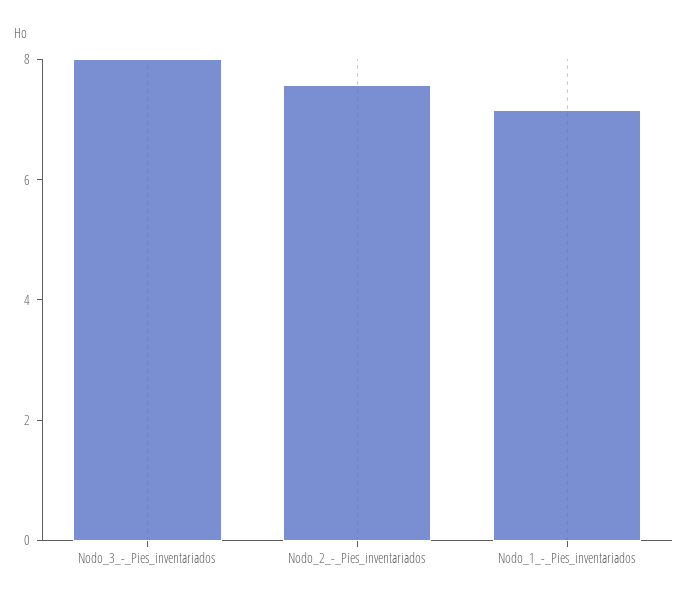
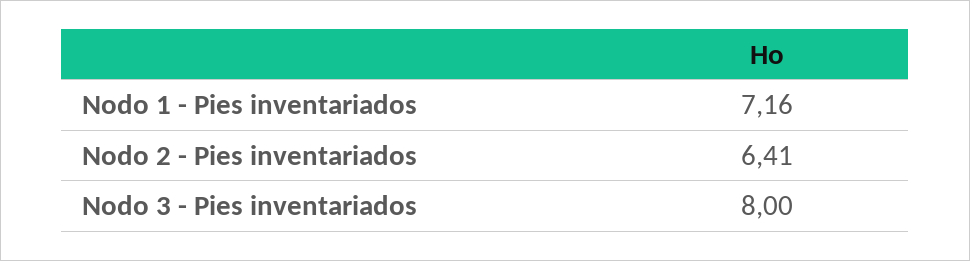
Nodo_2_-_Pies_inventariados: 7.5 -> 6.41

